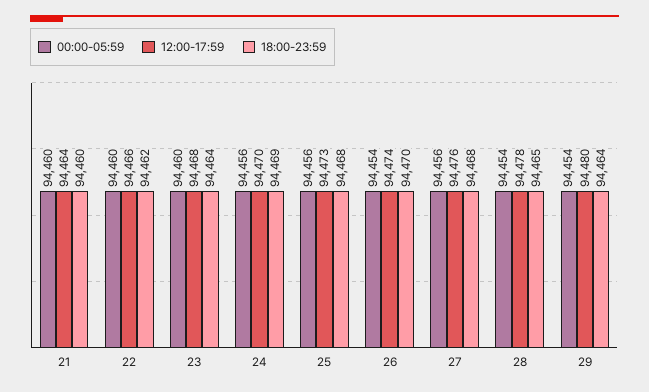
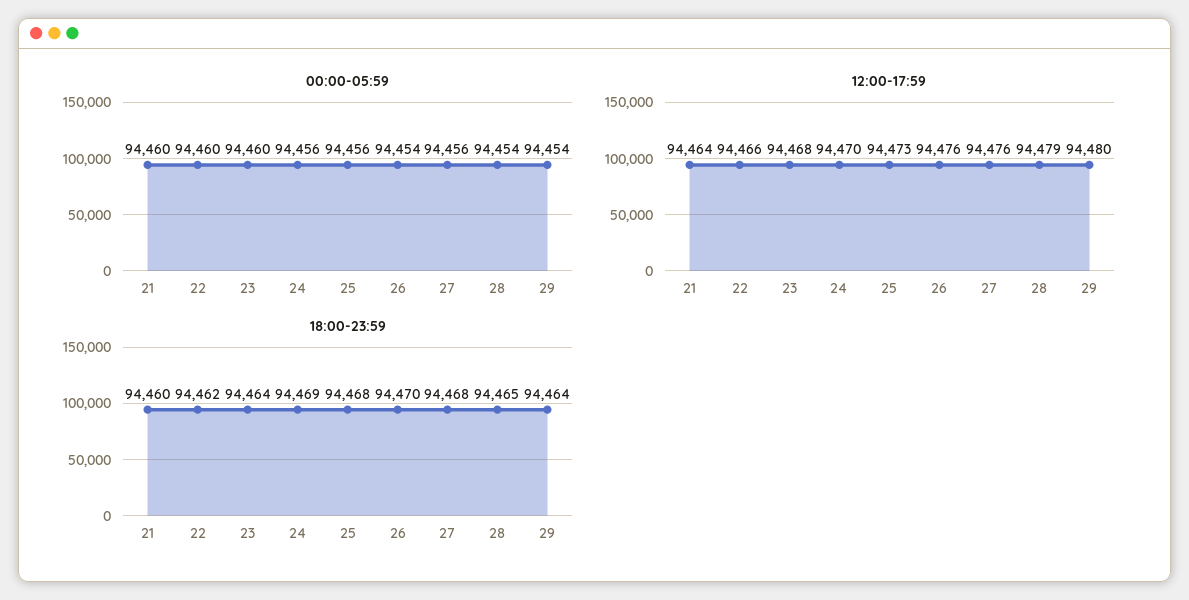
12:00-17:59, 26: 94474 -> 94476
12:00-17:59, 28: 94478 -> 94479

